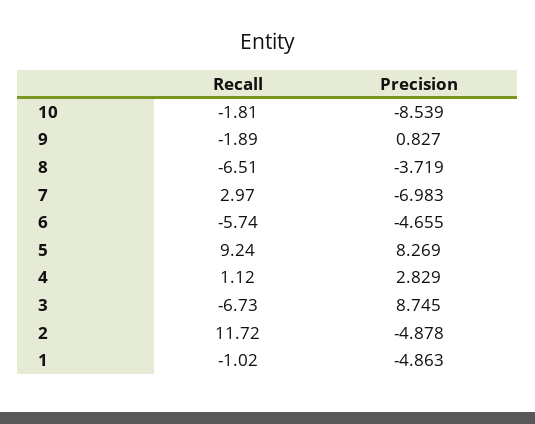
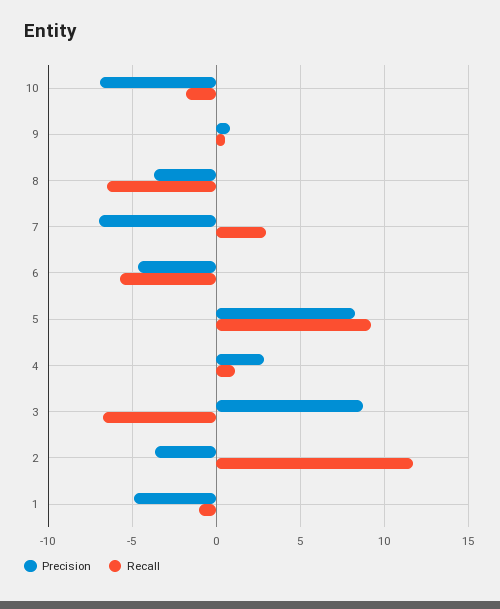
Precision, 10: -8.539 -> -7
Recall, 9: -1.89 -> 0.5
Precision, 2: -4.878 -> -3.5

